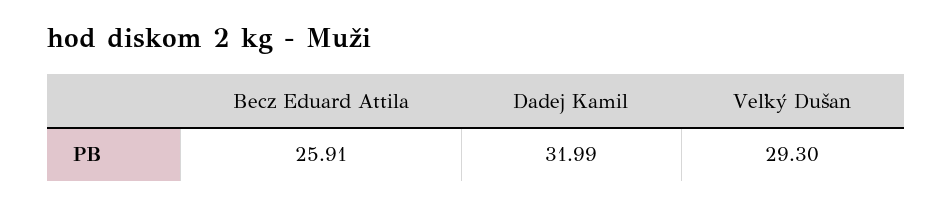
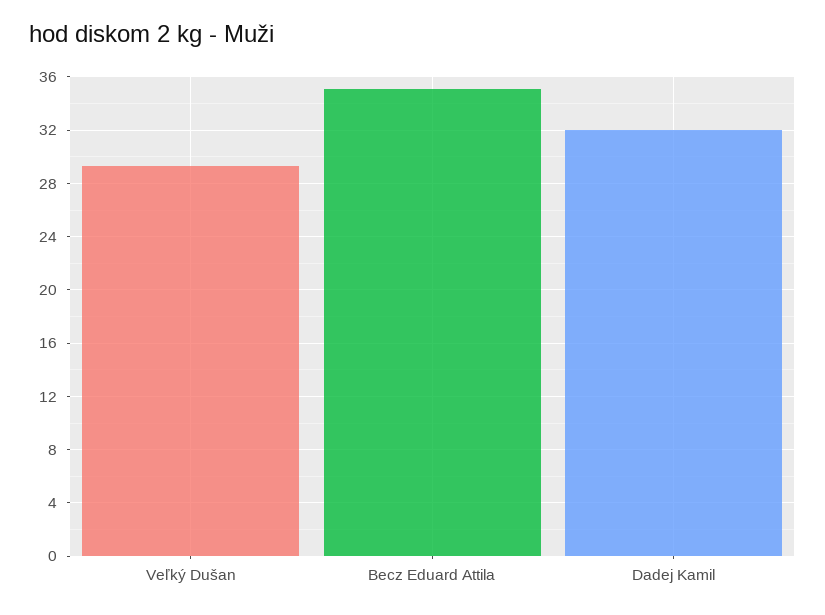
Becz Eduard Attila: 25.91 -> 35

